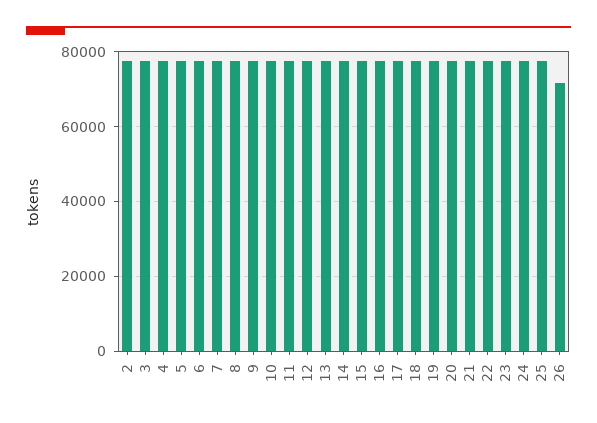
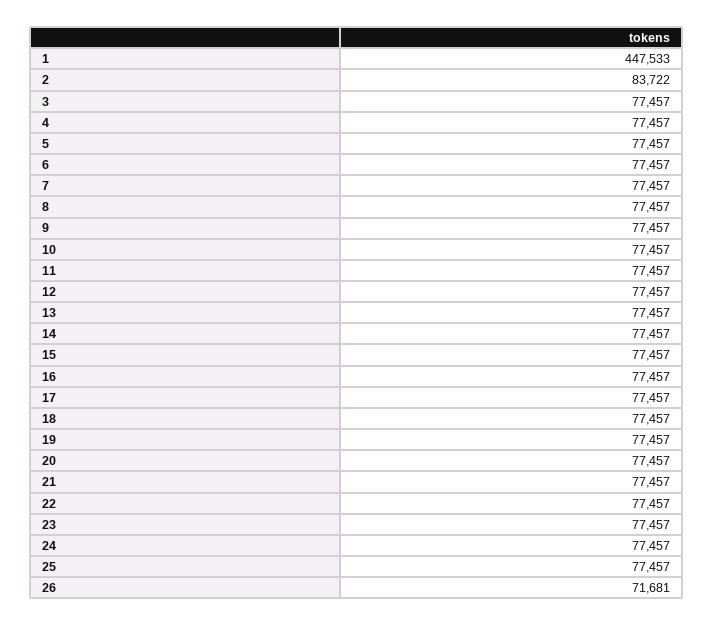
2: 78000 -> 83722
1: none -> 447533

